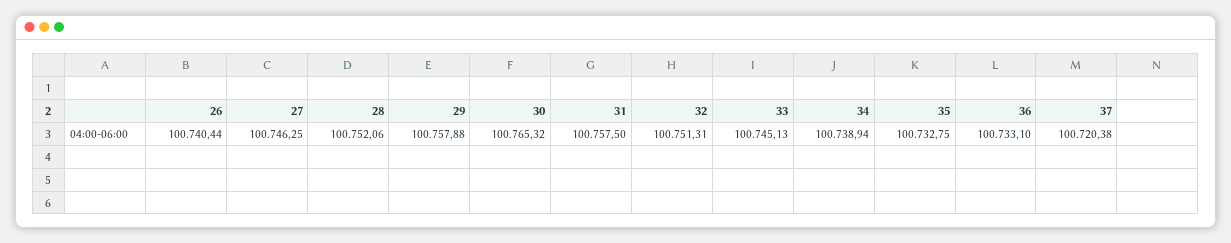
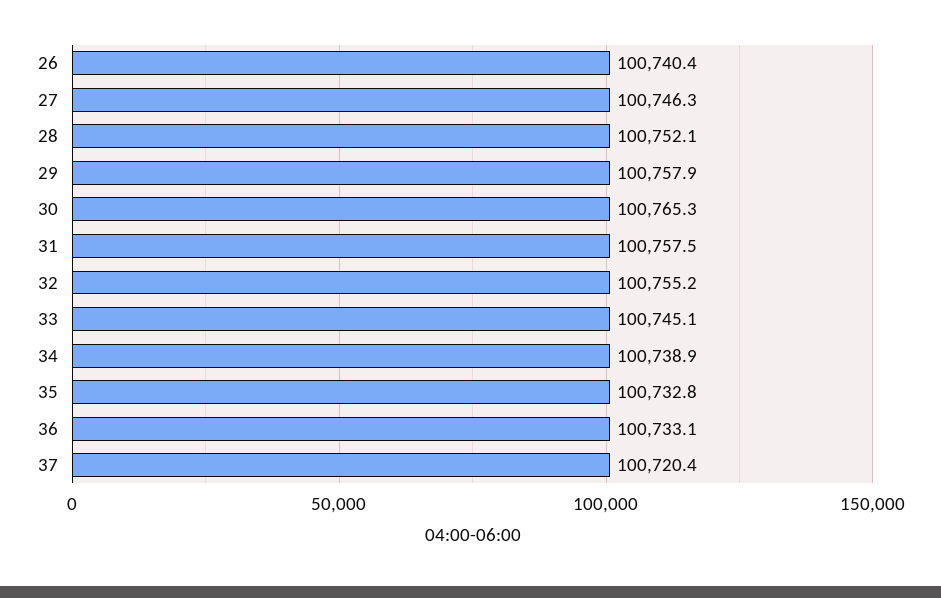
32: 100751.31 -> 100755.2

